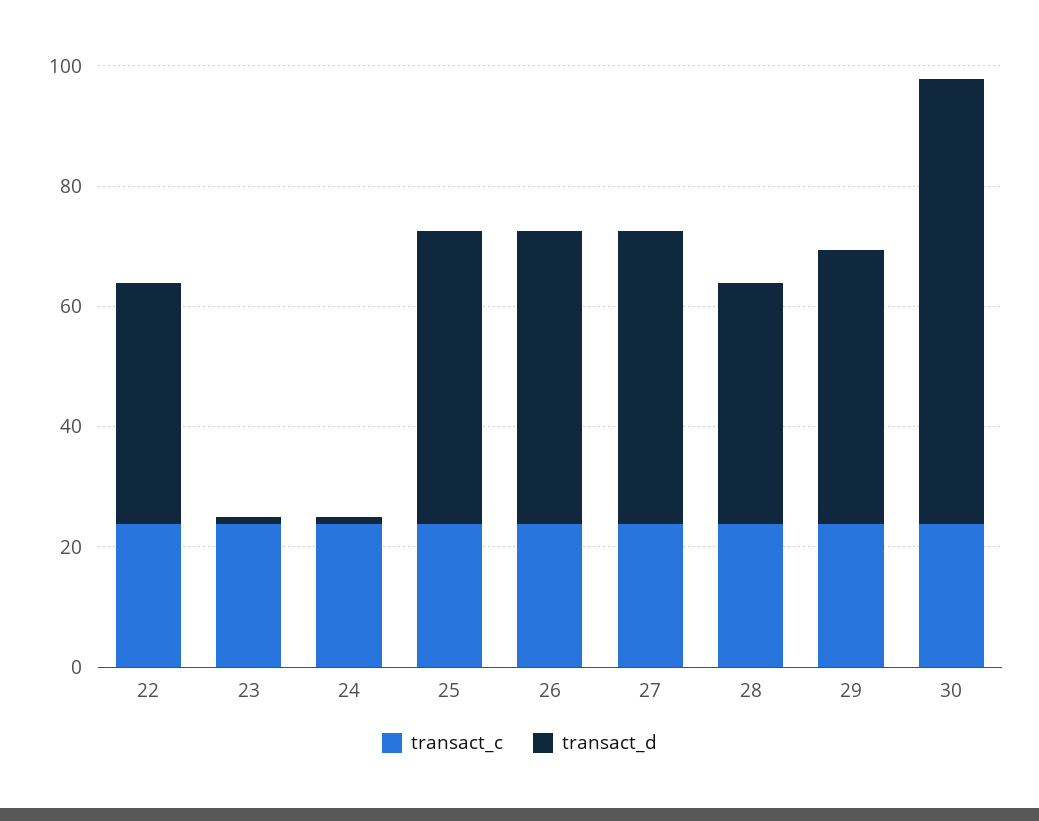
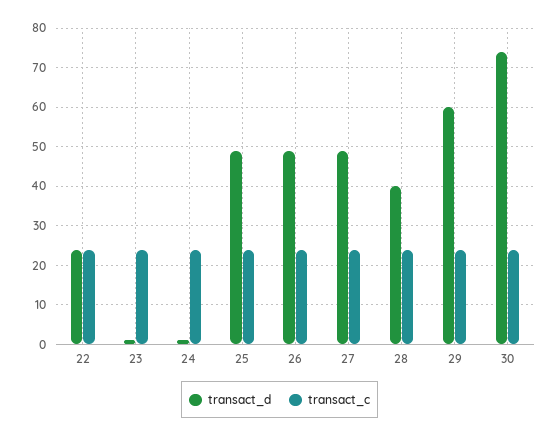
transact_d, 22: 40 -> 24
transact_d, 29: 45 -> 60

